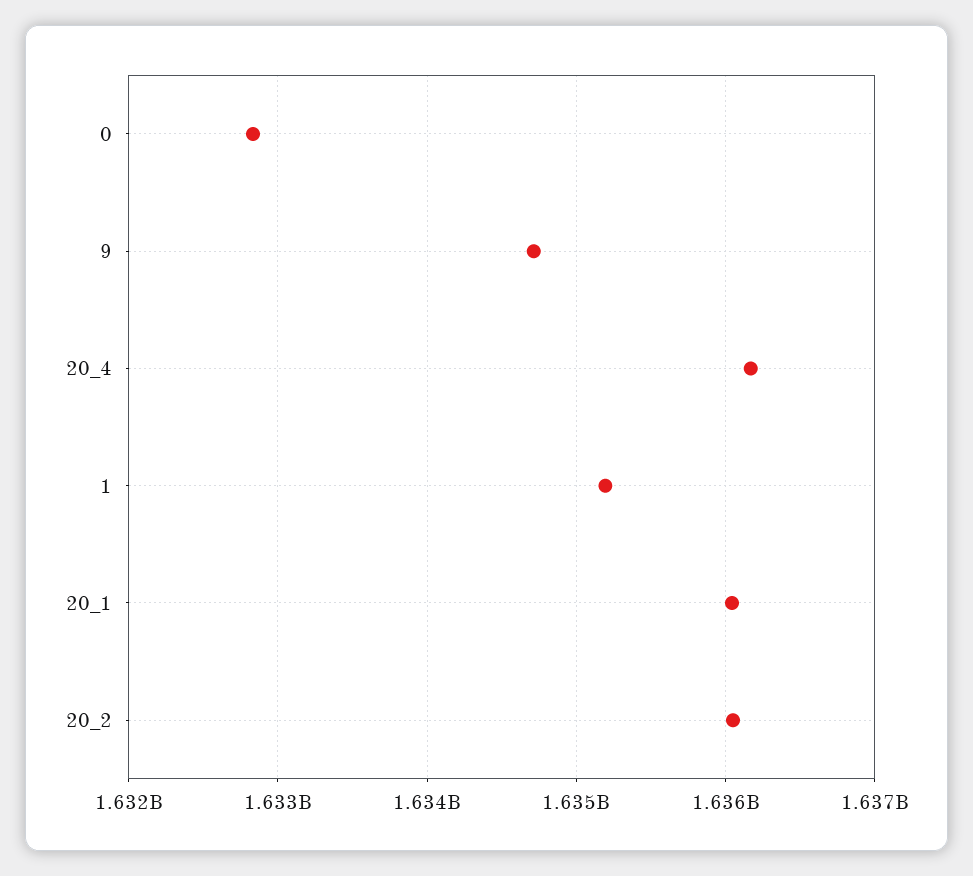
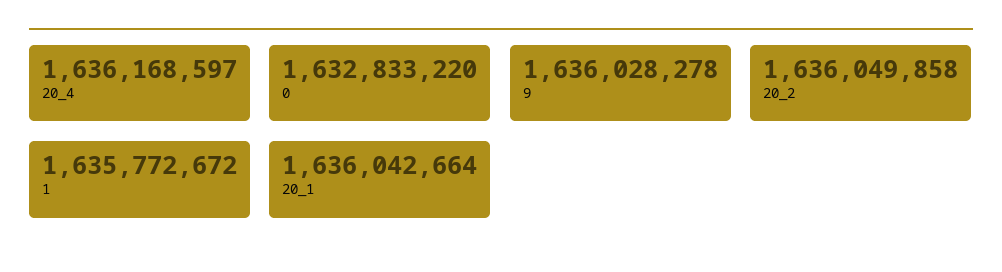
9: 1634700000 -> 1636028278
1: 1635200000 -> 1635772672

